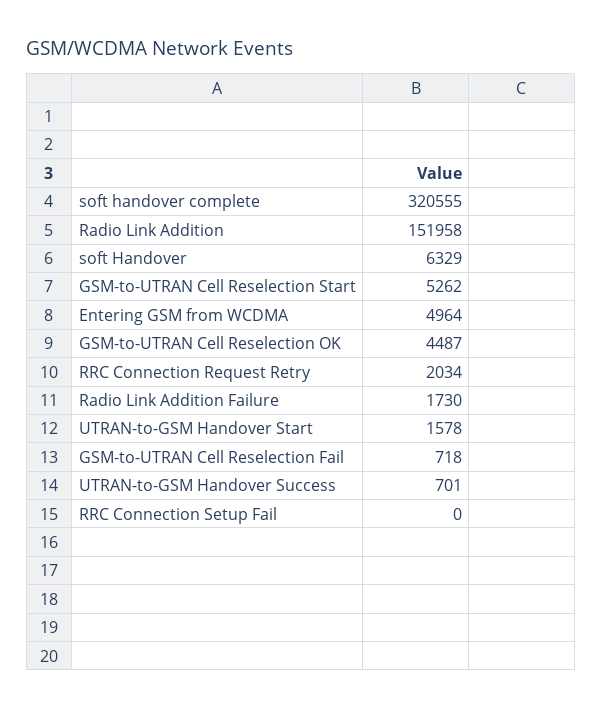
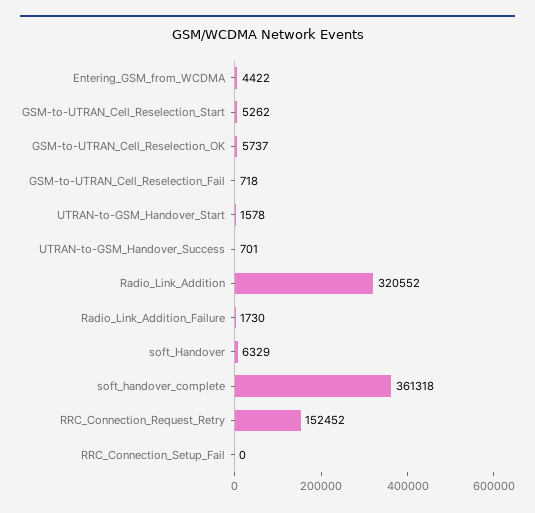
soft handover complete: 320555 -> 361318
Radio Link Addition: 151958 -> 320552
Entering GSM from WCDMA: 4964 -> 4422
GSM-to-UTRAN Cell Reselection OK: 4487 -> 5737
RRC Connection Request Retry: 2034 -> 152452

